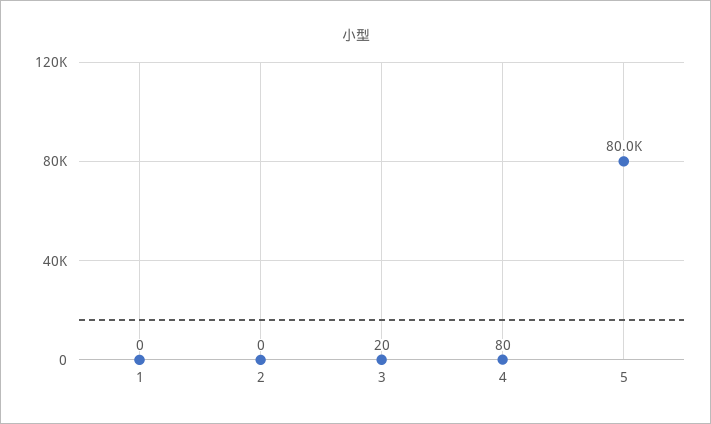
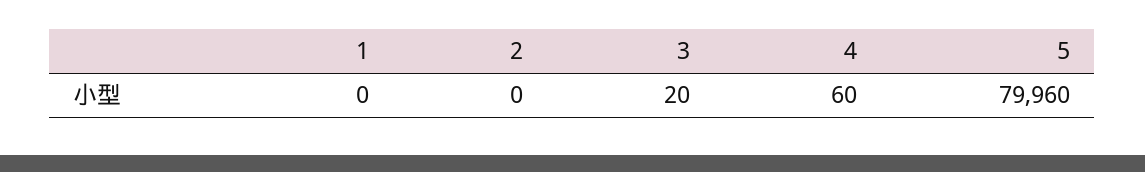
4: 80 -> 60
5: 80000 -> 79960

